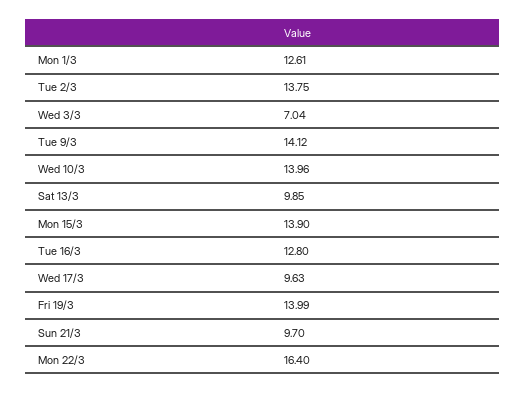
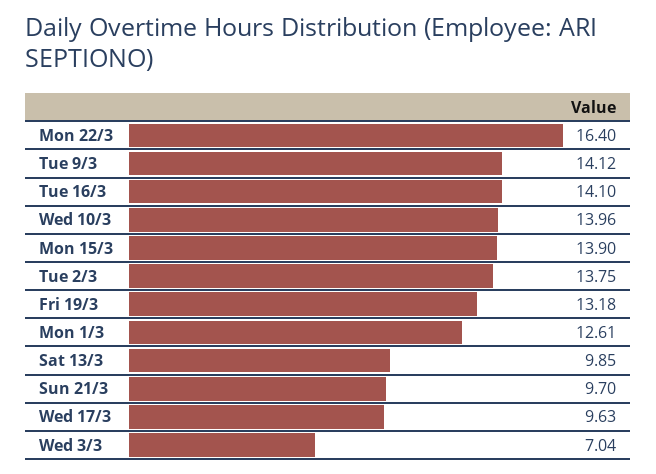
Tue 16/3: 12.8 -> 14.1
Fri 19/3: 13.99 -> 13.18

